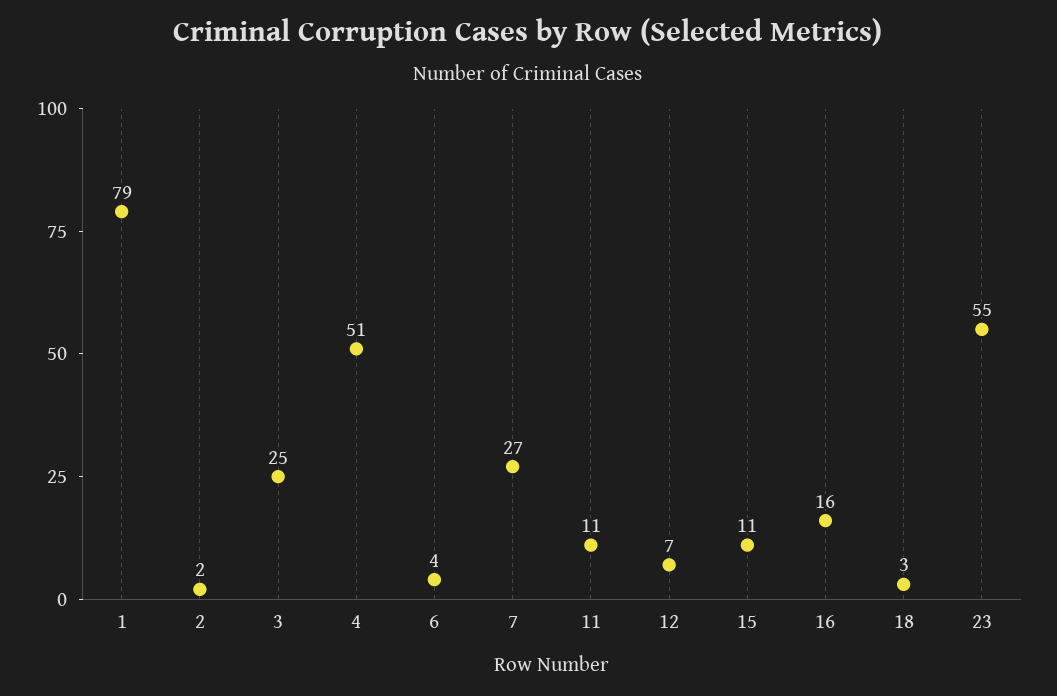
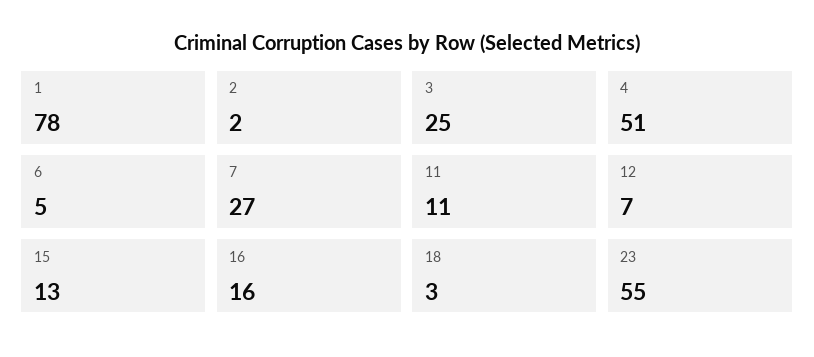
1: 79 -> 78
6: 4 -> 5
15: 11 -> 13

